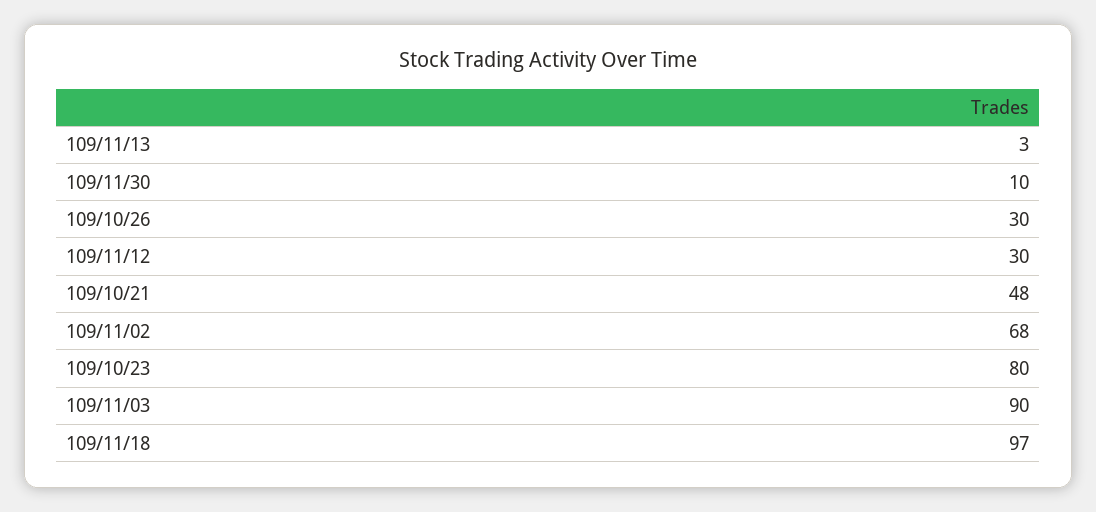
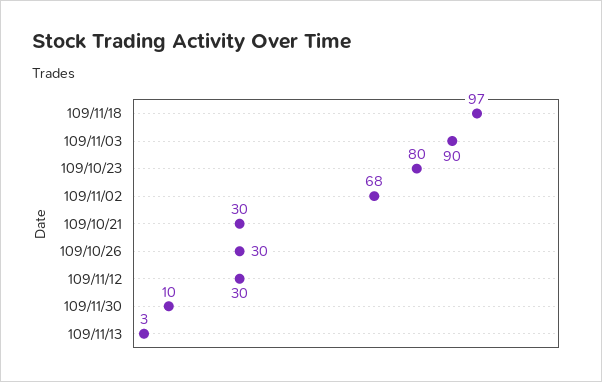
109/10/21: 48 -> 30

